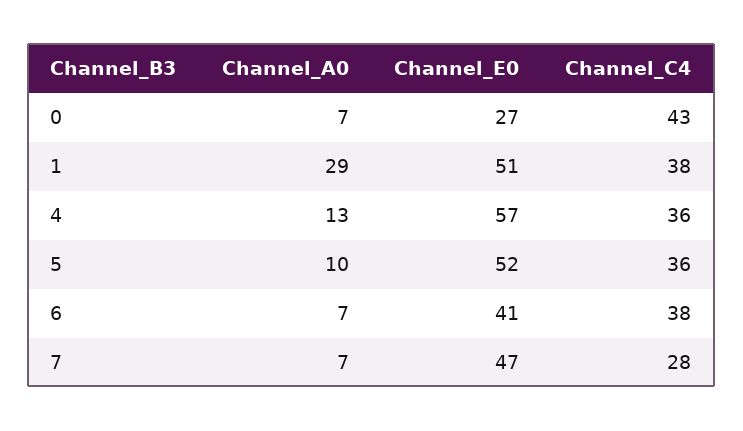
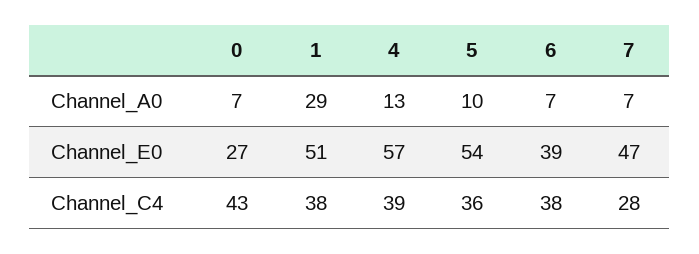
Channel_C4, 4: 36 -> 39
Channel_E0, 5: 52 -> 54
Channel_E0, 6: 41 -> 39

